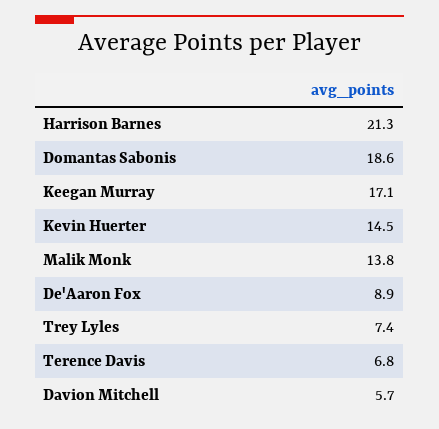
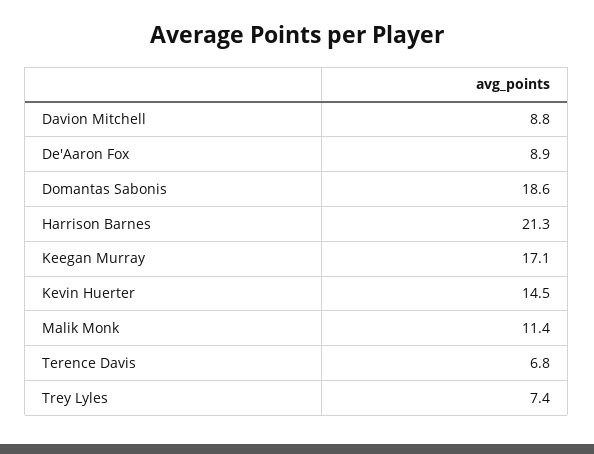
Malik Monk: 13.8 -> 11.4
Davion Mitchell: 5.7 -> 8.8

